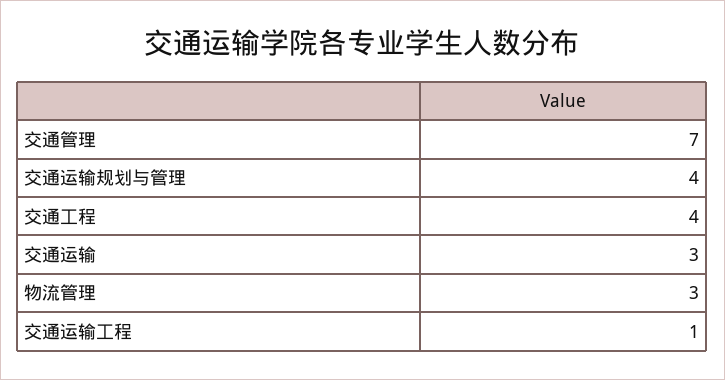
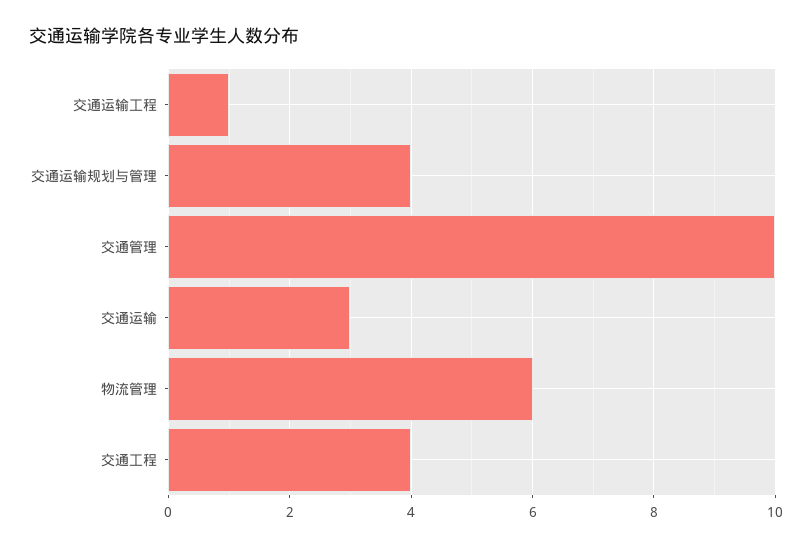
交通管理: 7 -> 10
物流管理: 3 -> 6

